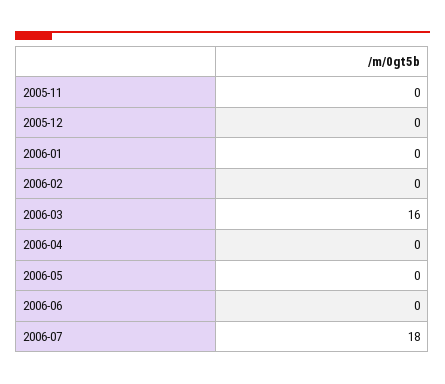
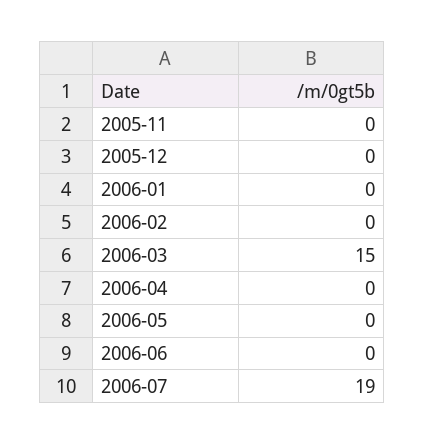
2006-03: 16 -> 15
2006-07: 18 -> 19

